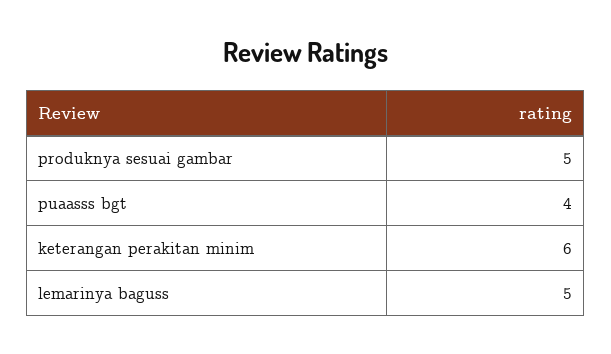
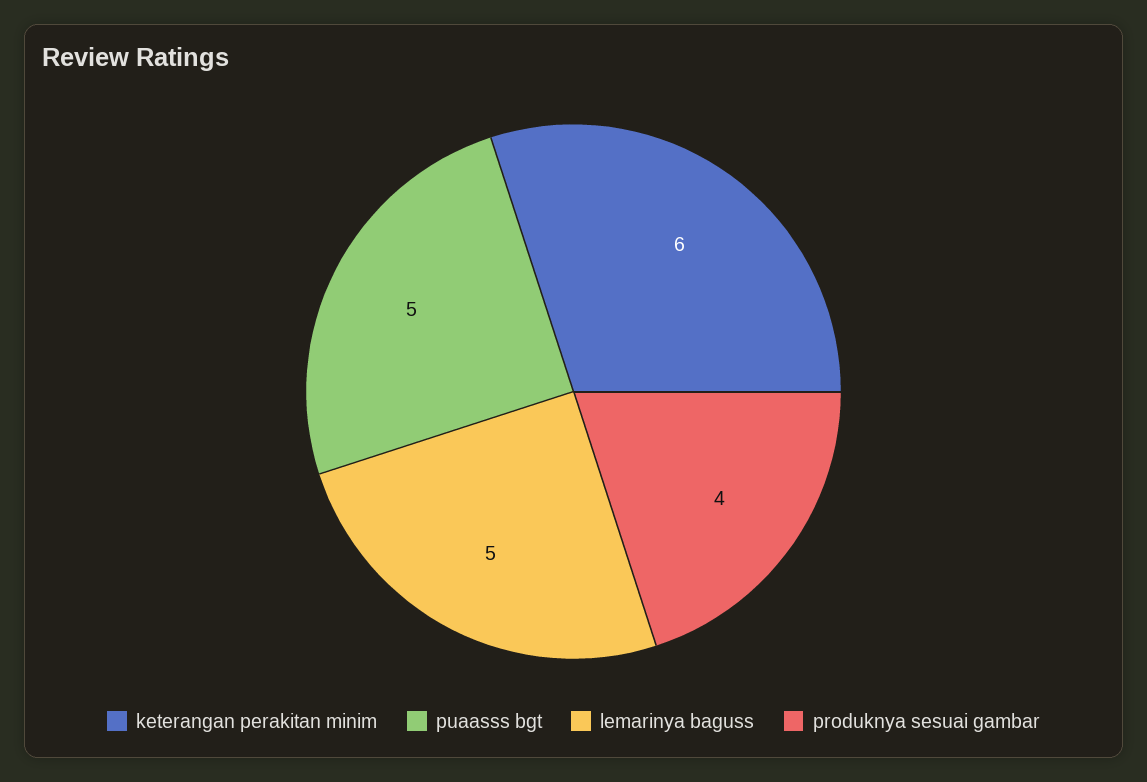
produknya sesuai gambar: 5 -> 4
puaasss bgt: 4 -> 5

